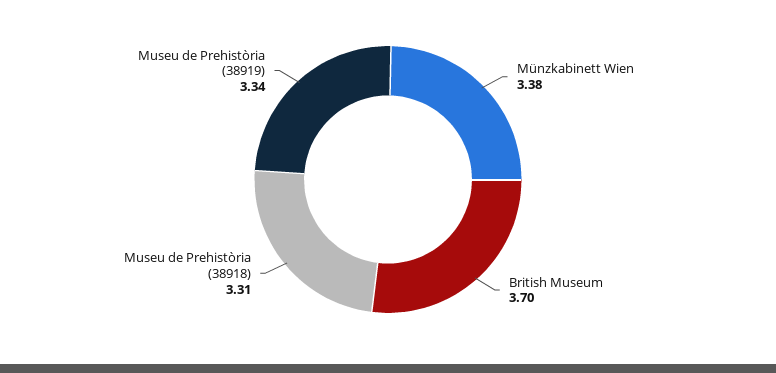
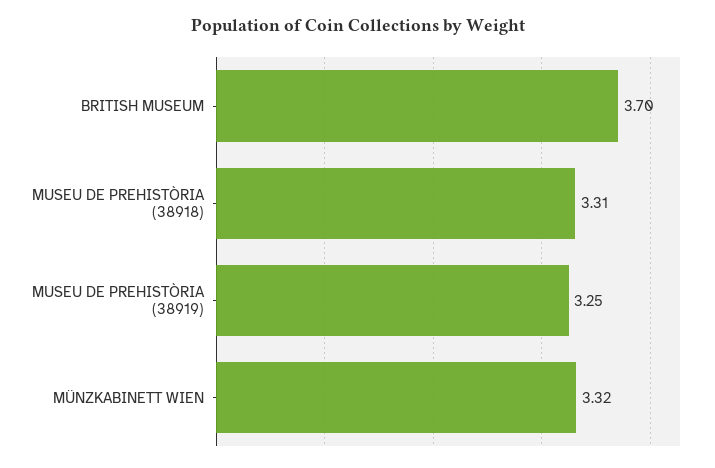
Münzkabinett Wien: 3.38 -> 3.32
Museu de Prehistòria (38919): 3.34 -> 3.25

